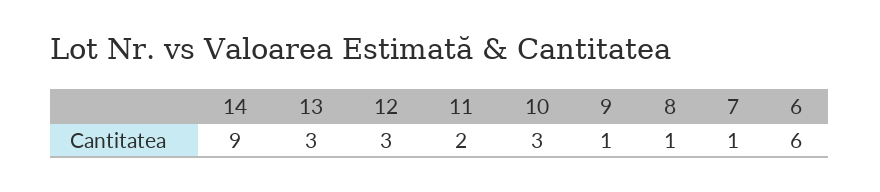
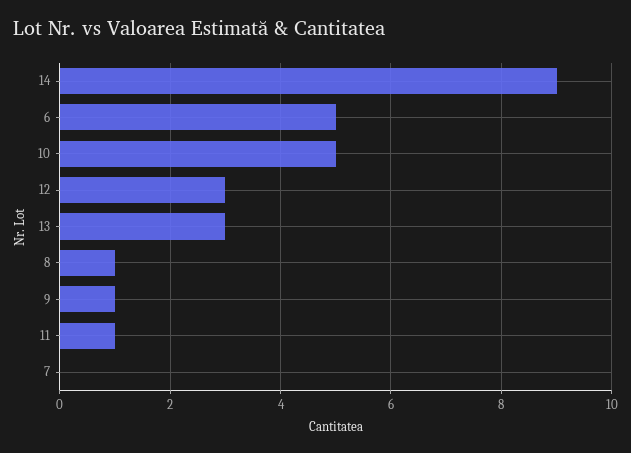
11: 2 -> 1
10: 3 -> 5
7: 1 -> 0
6: 6 -> 5

